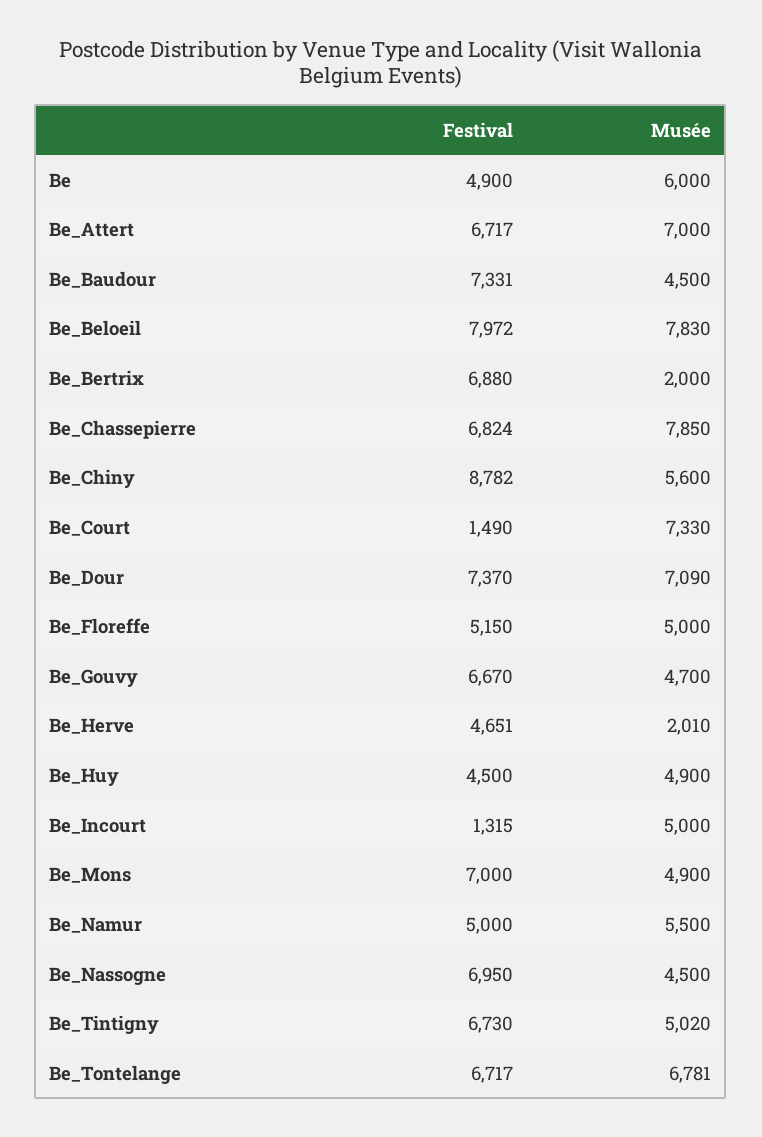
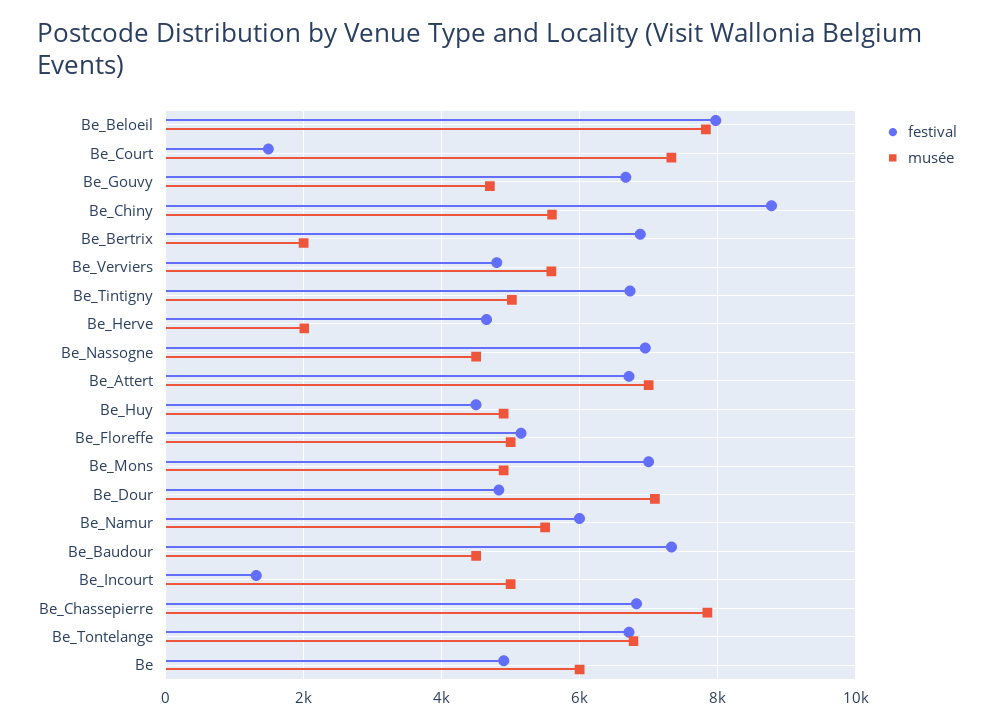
Festival, Be_Dour: 7370 -> 4800
Festival, Be_Namur: 5000 -> 6000
Festival, Be_Verviers: none -> 4800
Musée, Be_Verviers: none -> 5600

